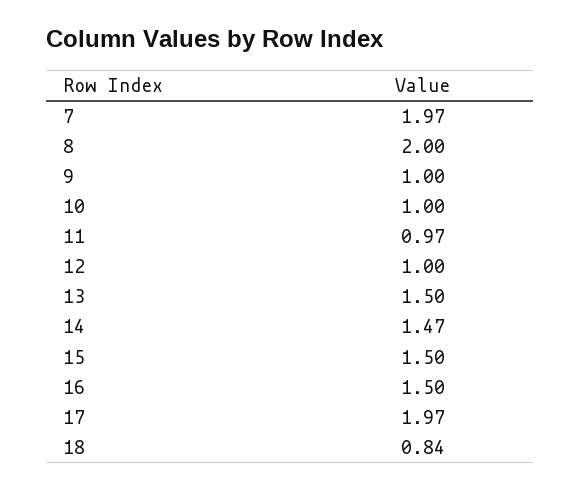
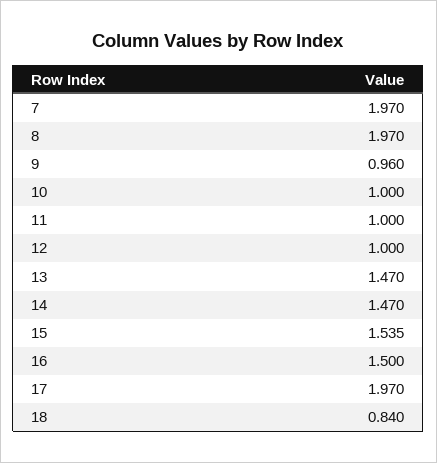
8: 2 -> 1.97
9: 1 -> 0.96
11: 0.97 -> 1
13: 1.5 -> 1.47
15: 1.5 -> 1.535

